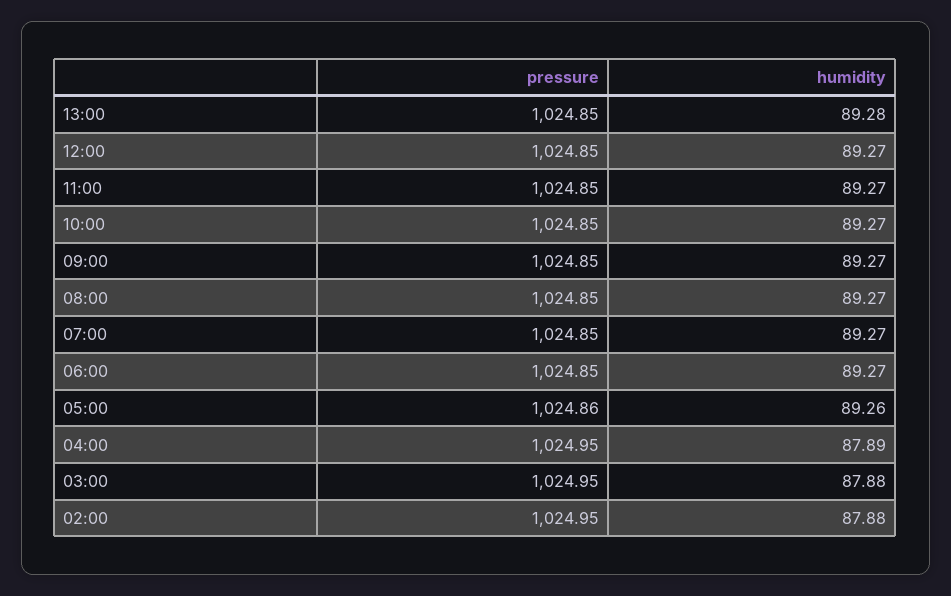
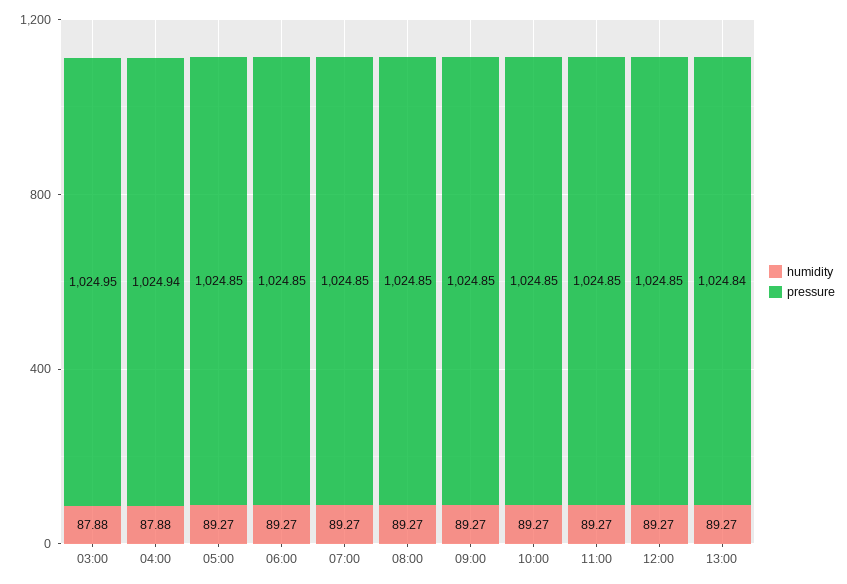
pressure, 13:00: 1024.85 -> 1024.84
humidity, 13:00: 89.28 -> 89.27
pressure, 05:00: 1024.86 -> 1024.85
humidity, 05:00: 89.26 -> 89.27
pressure, 04:00: 1024.95 -> 1024.94
humidity, 04:00: 87.89 -> 87.88
pressure, 02:00: 1024.95 -> none
humidity, 02:00: 87.88 -> none

